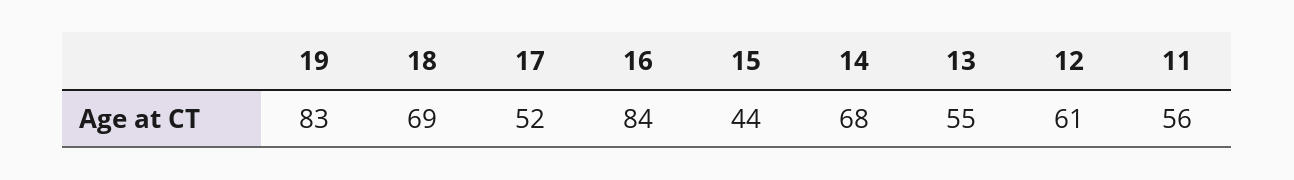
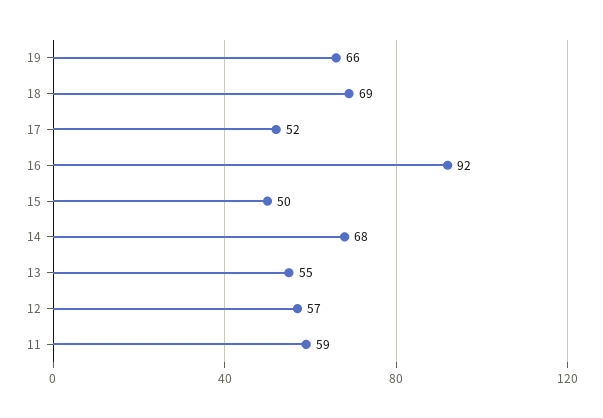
19: 83 -> 66
16: 84 -> 92
15: 44 -> 50
12: 61 -> 57
11: 56 -> 59

